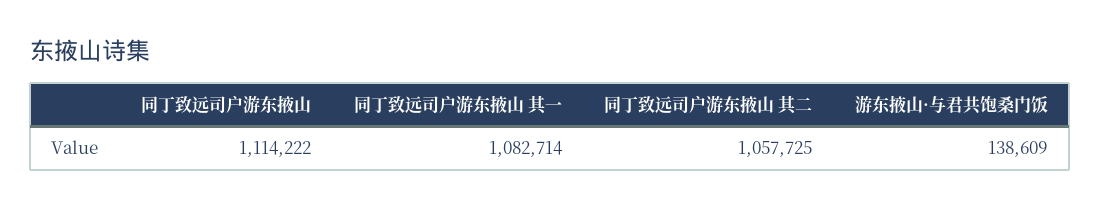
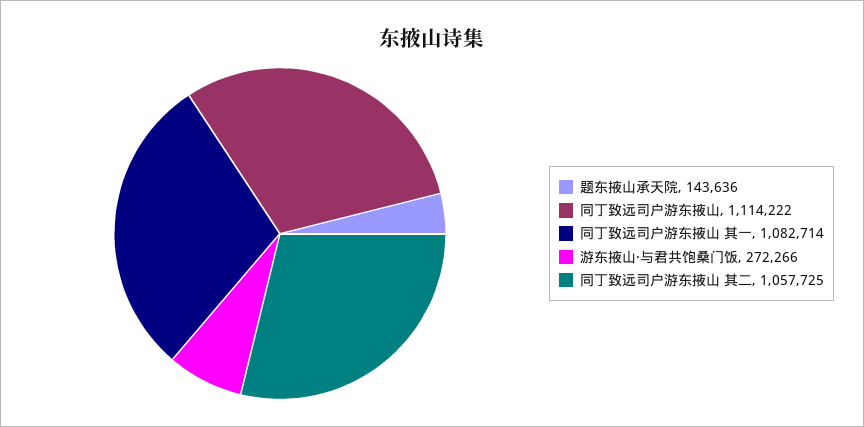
游东掖山·与君共饱桑门饭: 138609 -> 272266
题东掖山承天院: none -> 143636

